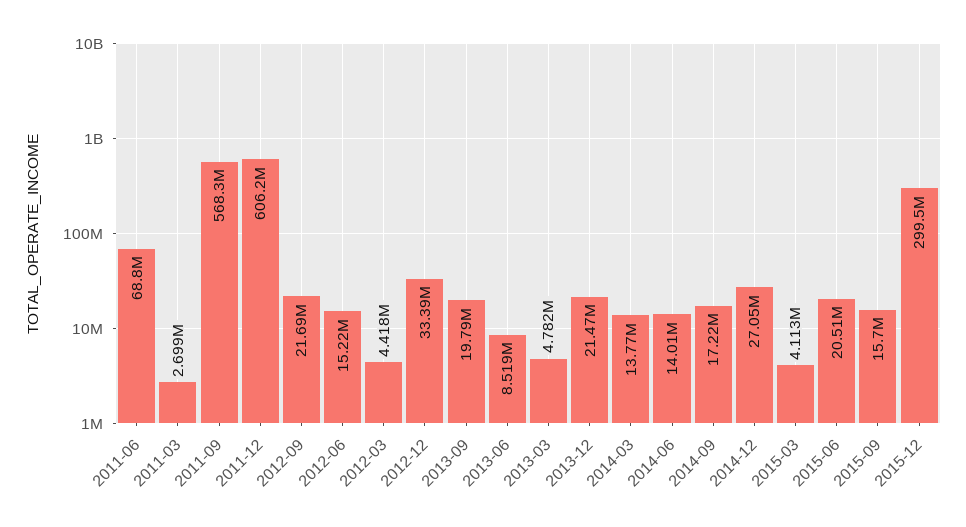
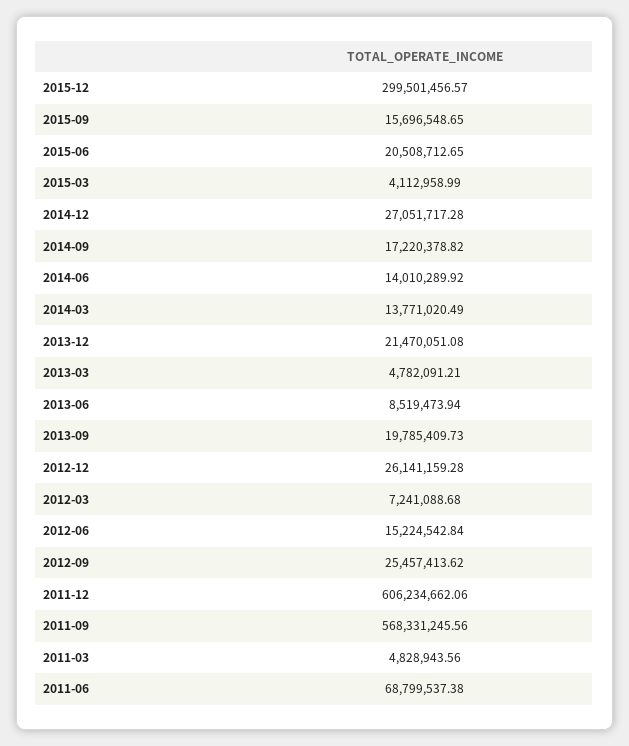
2011-03: 2699000 -> 4828943.56
2012-09: 21690000 -> 25457413.62
2012-03: 4418000 -> 7241088.68
2012-12: 33390000 -> 26141159.28

